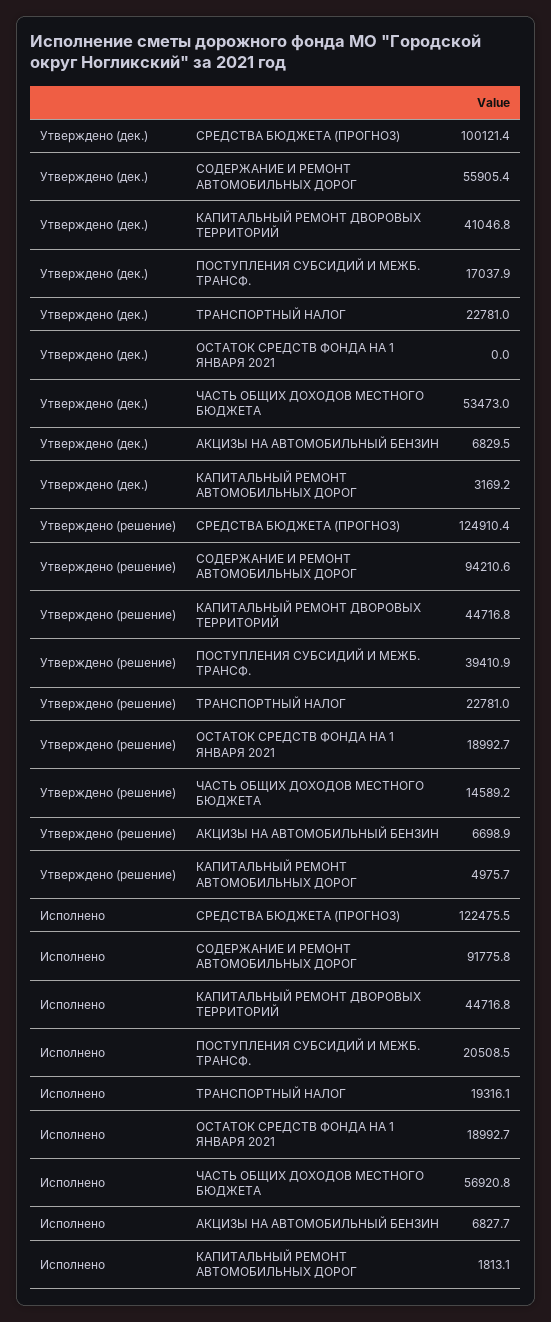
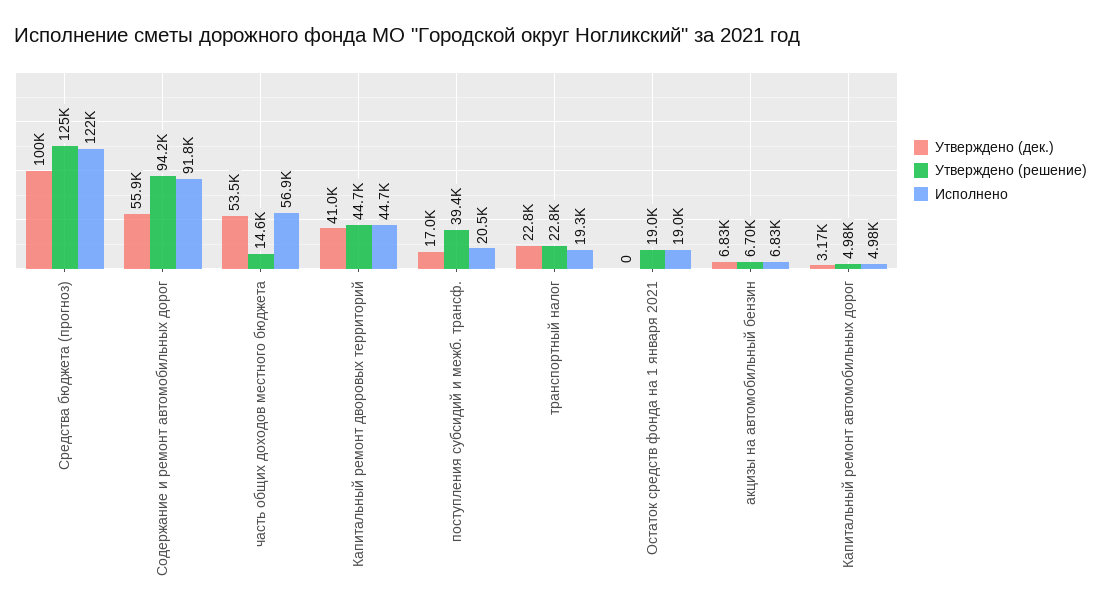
Исполнено, КАПИТАЛЬНЫЙ РЕМОНТ АВТОМОБИЛЬНЫХ ДОРОГ: 1813.1 -> 4980

